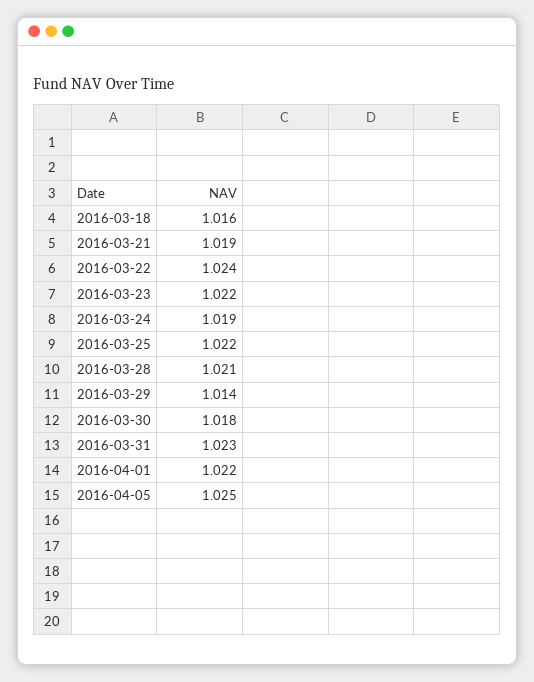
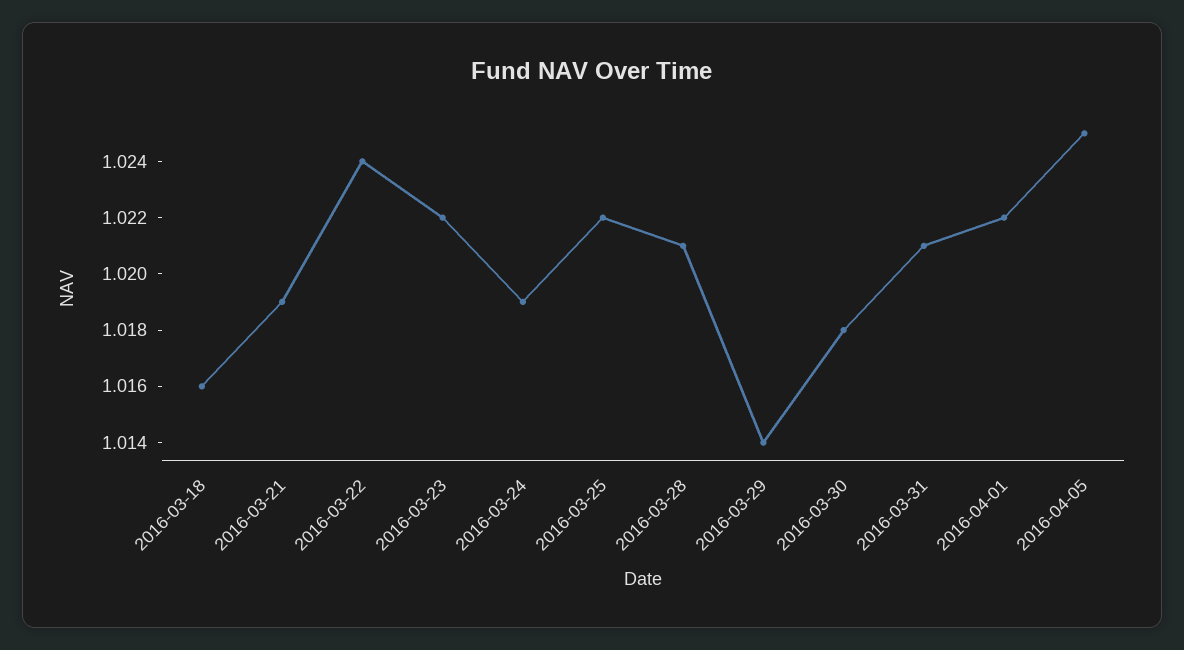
2016-03-31: 1.023 -> 1.021

